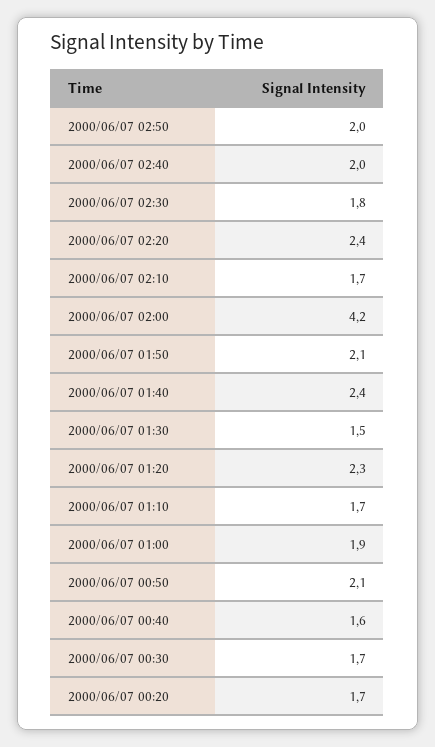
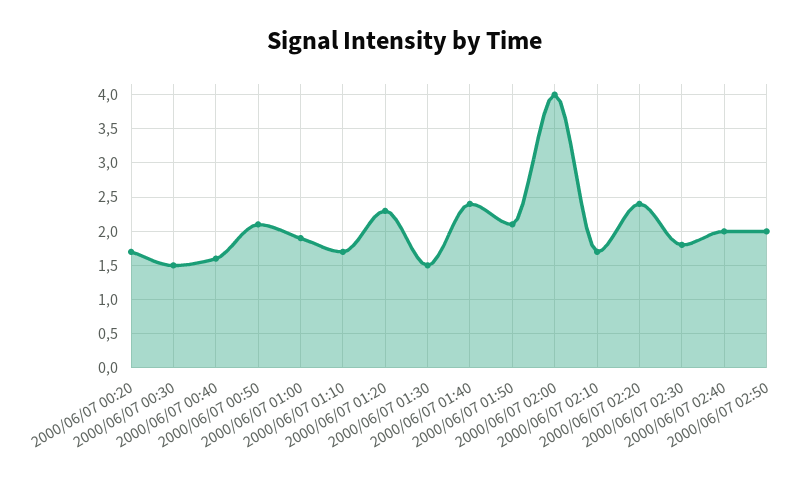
2000/06/07 02:00: 4.2 -> 4
2000/06/07 00:30: 1.7 -> 1.5

